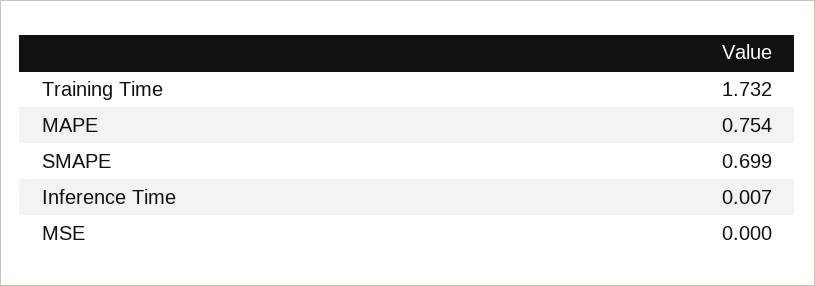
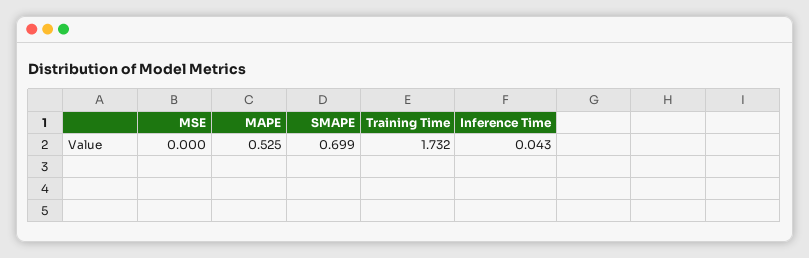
MAPE: 0.754 -> 0.525
Inference Time: 0.007 -> 0.043

